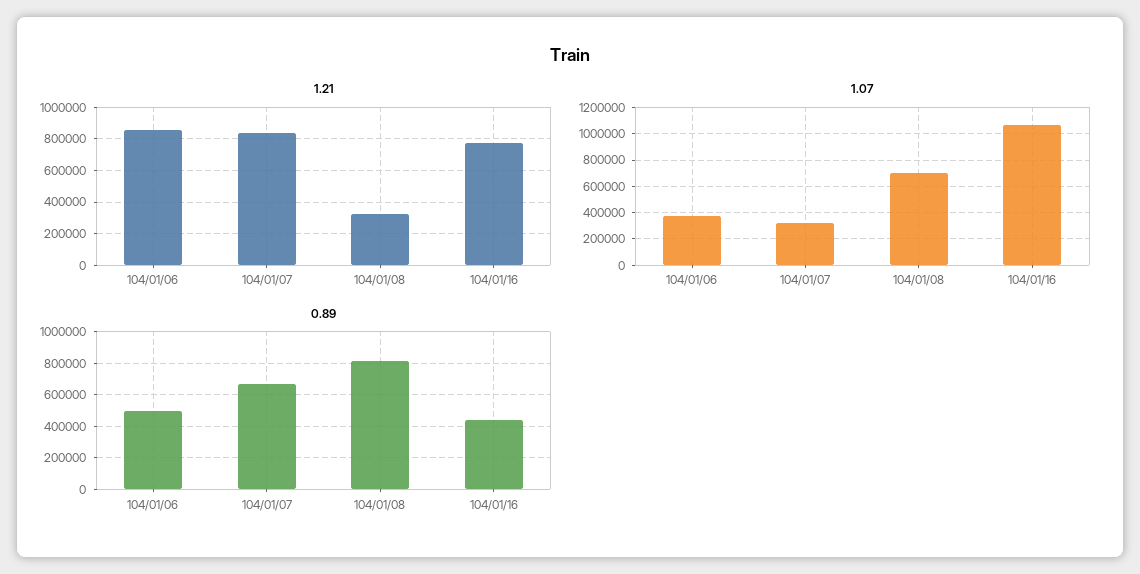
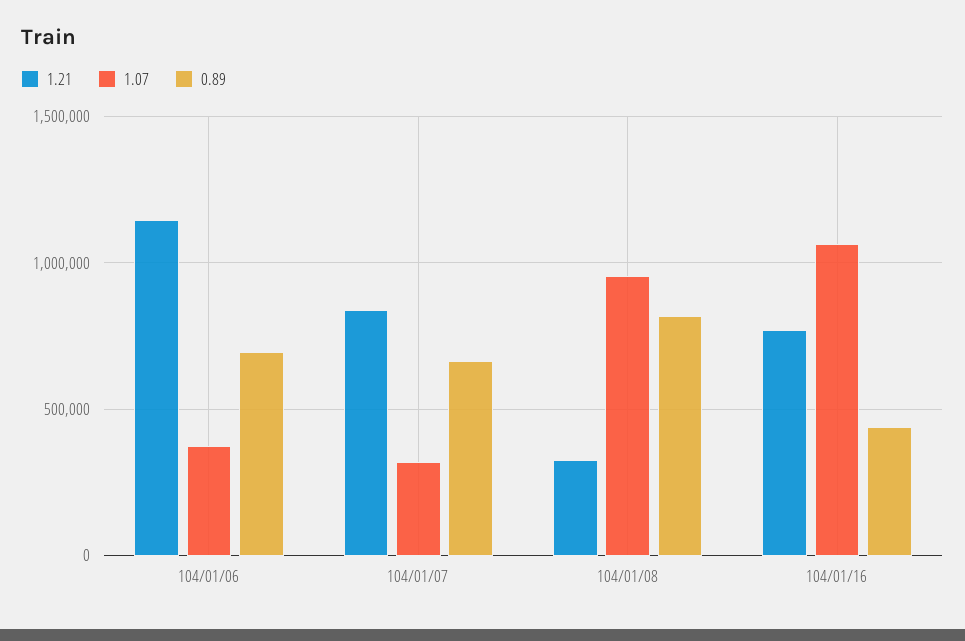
1.21, 104/01/06: 850000 -> 1150000
1.07, 104/01/08: 700000 -> 950000
0.89, 104/01/06: 500000 -> 700000

